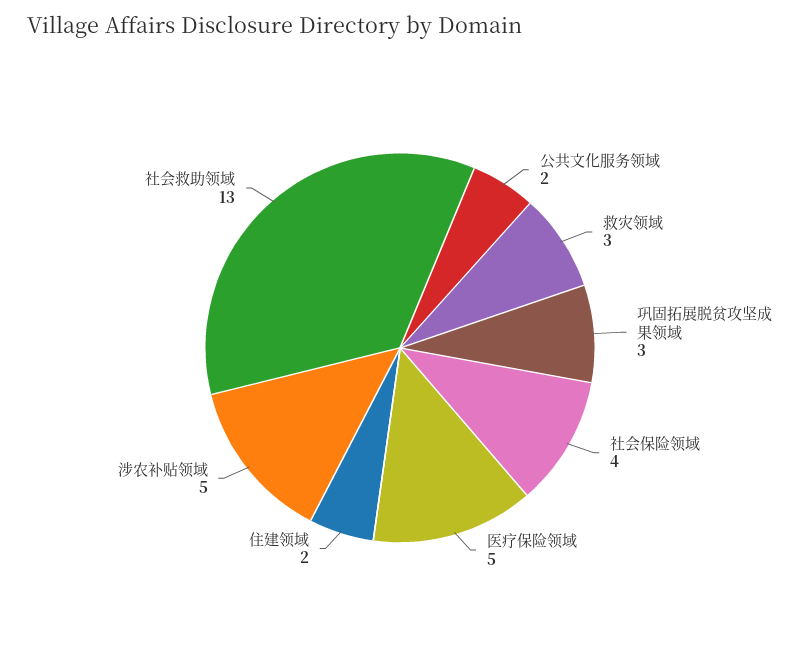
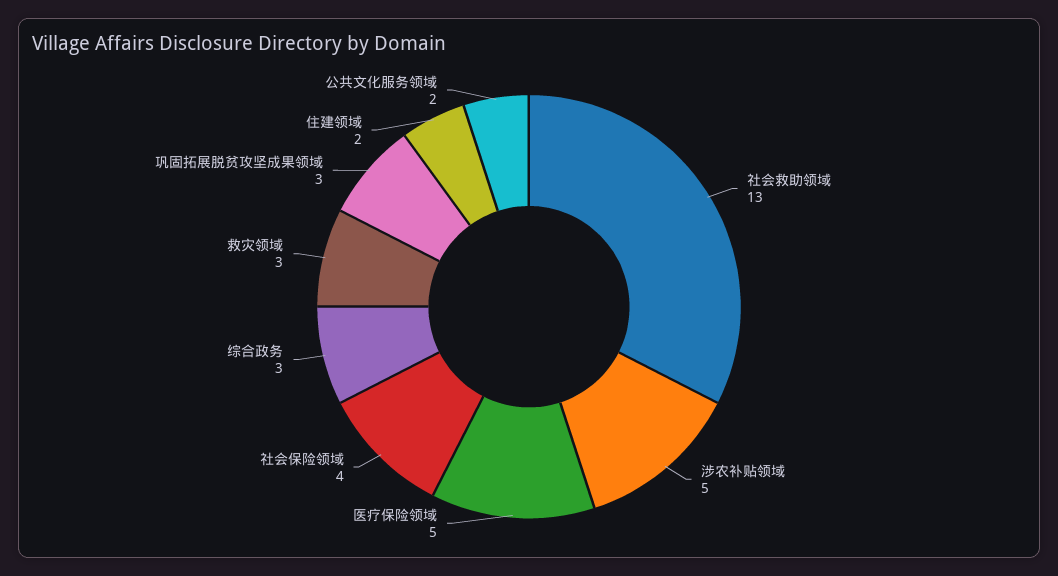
综合政务: none -> 3

